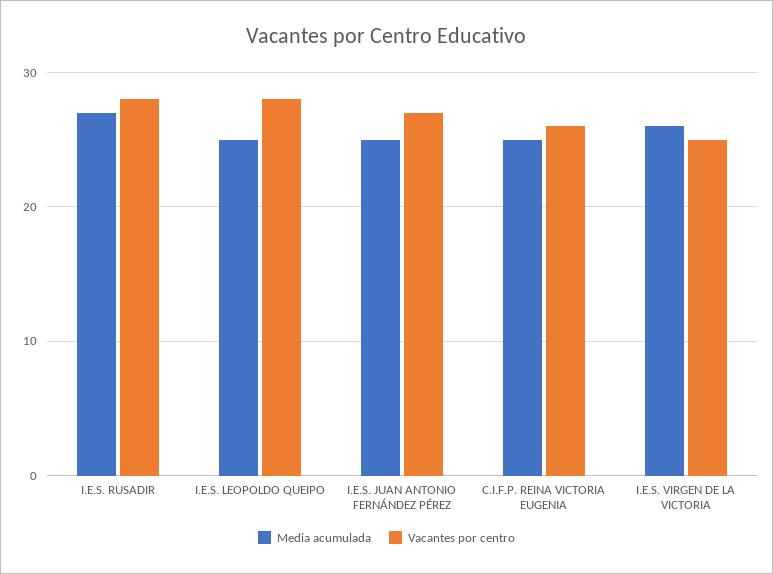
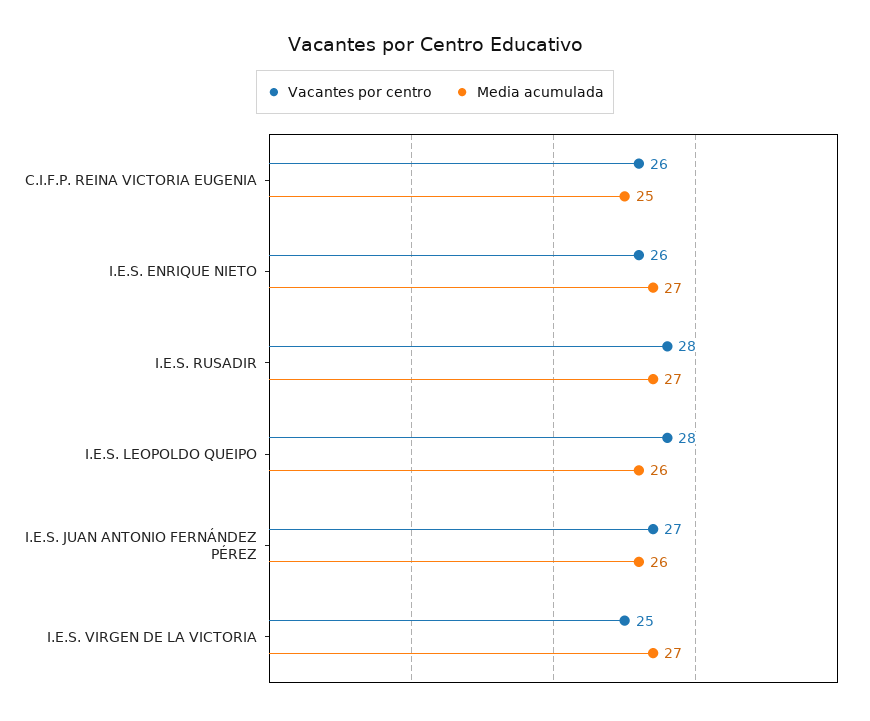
Media acumulada, I.E.S. LEOPOLDO QUEIPO: 25 -> 26
Media acumulada, I.E.S. JUAN ANTONIO FERNÁNDEZ PÉREZ: 25 -> 26
Media acumulada, I.E.S. VIRGEN DE LA VICTORIA: 26 -> 27
Vacantes por centro, I.E.S. ENRIQUE NIETO: none -> 26
Media acumulada, I.E.S. ENRIQUE NIETO: none -> 27

